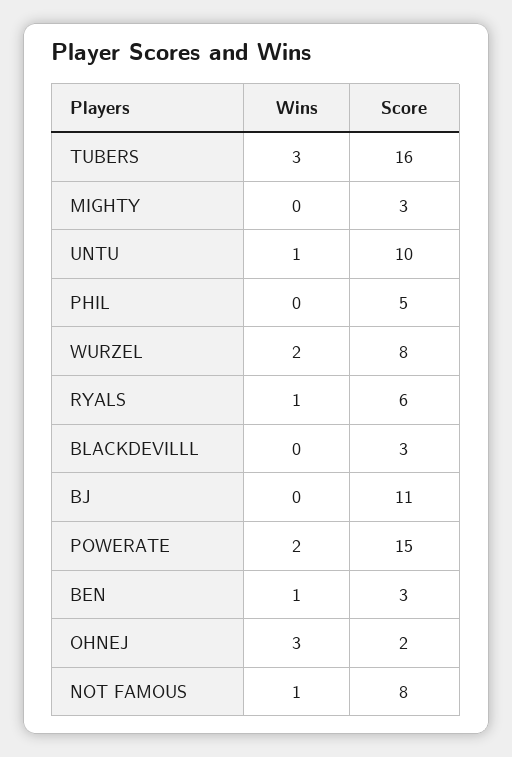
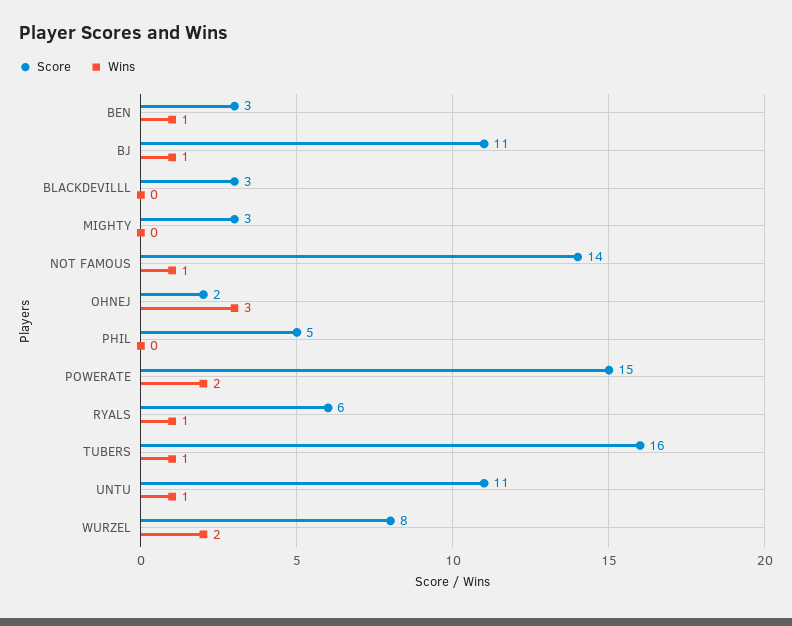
Wins, TUBERS: 3 -> 1
Score, UNTU: 10 -> 11
Wins, BJ: 0 -> 1
Score, NOT FAMOUS: 8 -> 14

